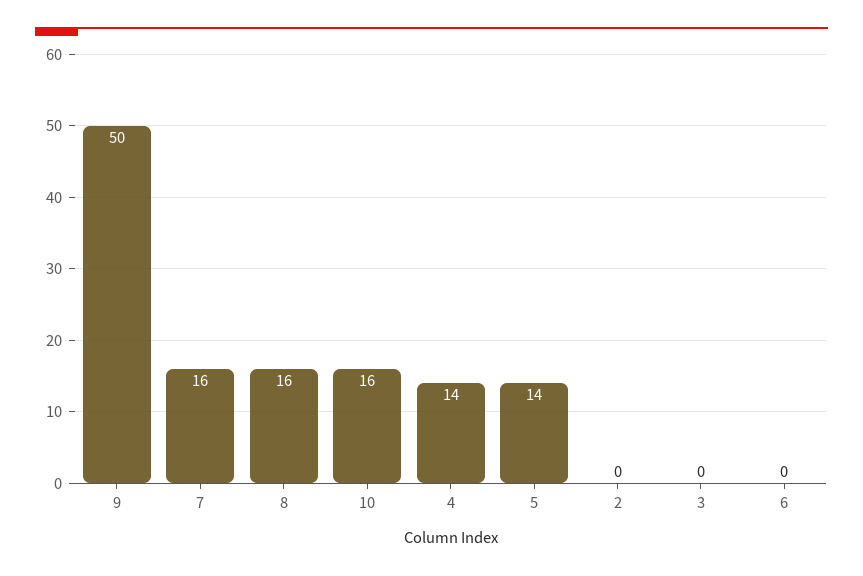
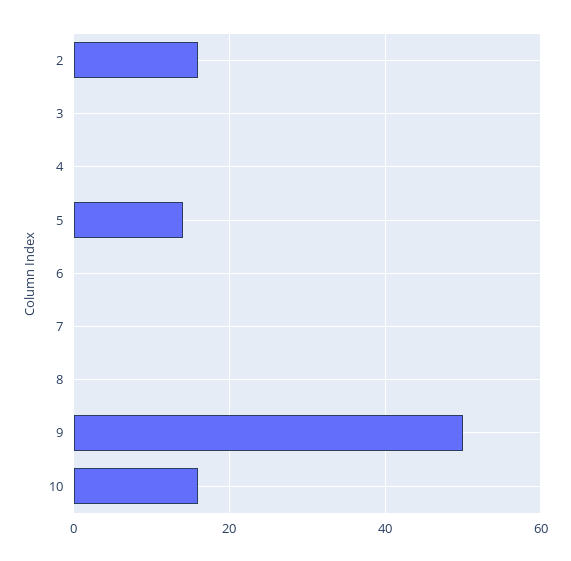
7: 16 -> 0
8: 16 -> 0
4: 14 -> 0
2: 0 -> 15

